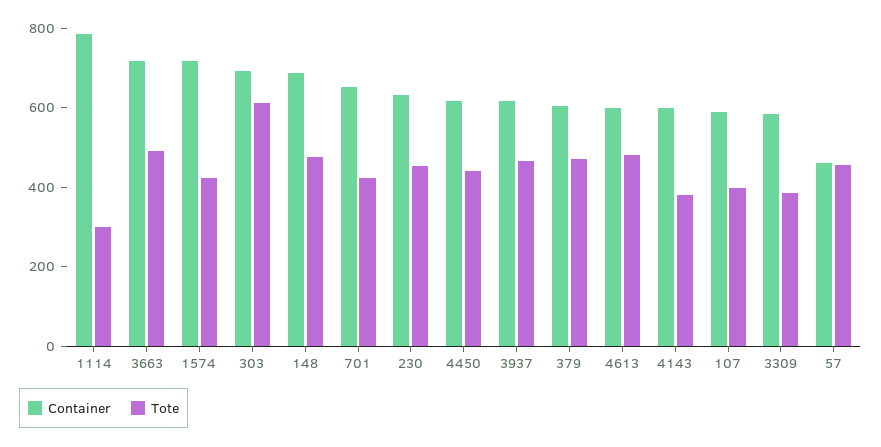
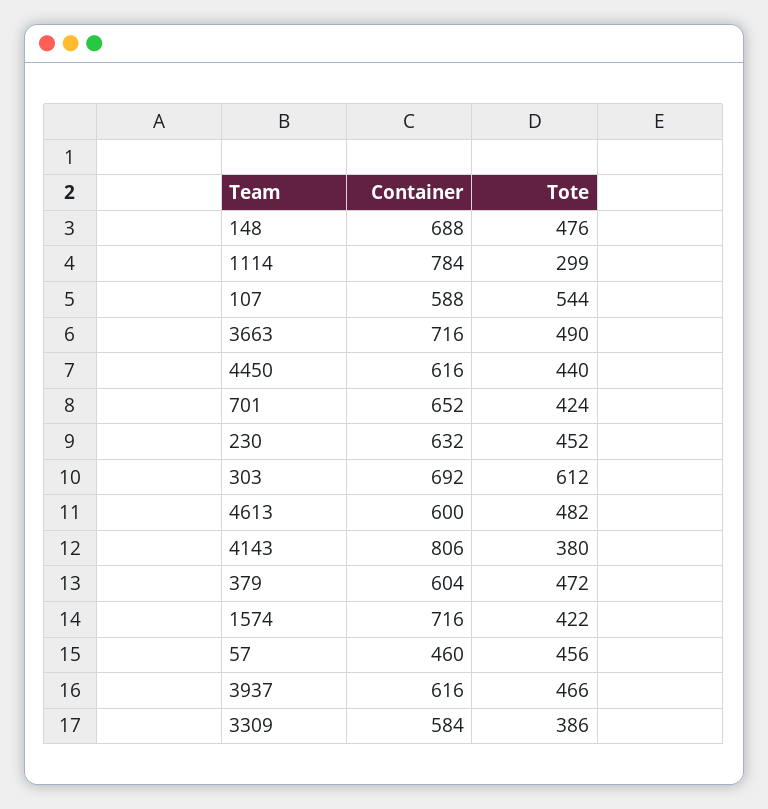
Container, 4143: 600 -> 806
Tote, 107: 400 -> 544

